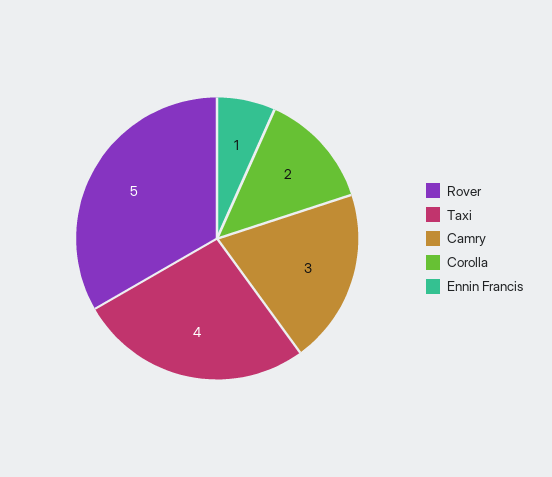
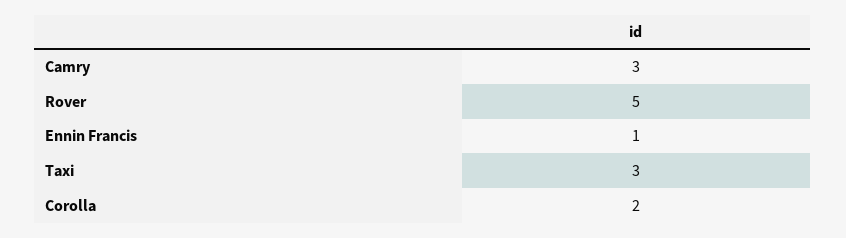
Taxi: 4 -> 3

